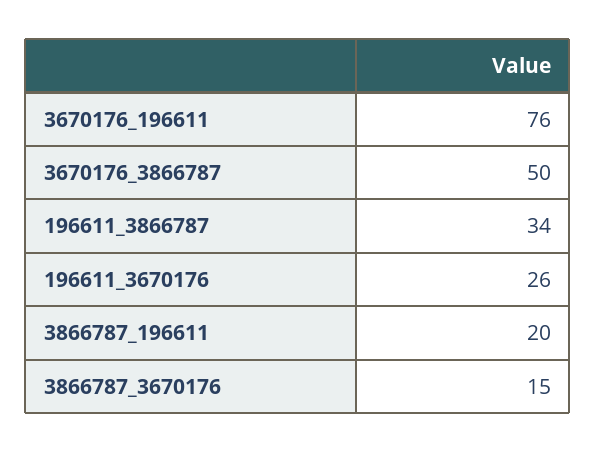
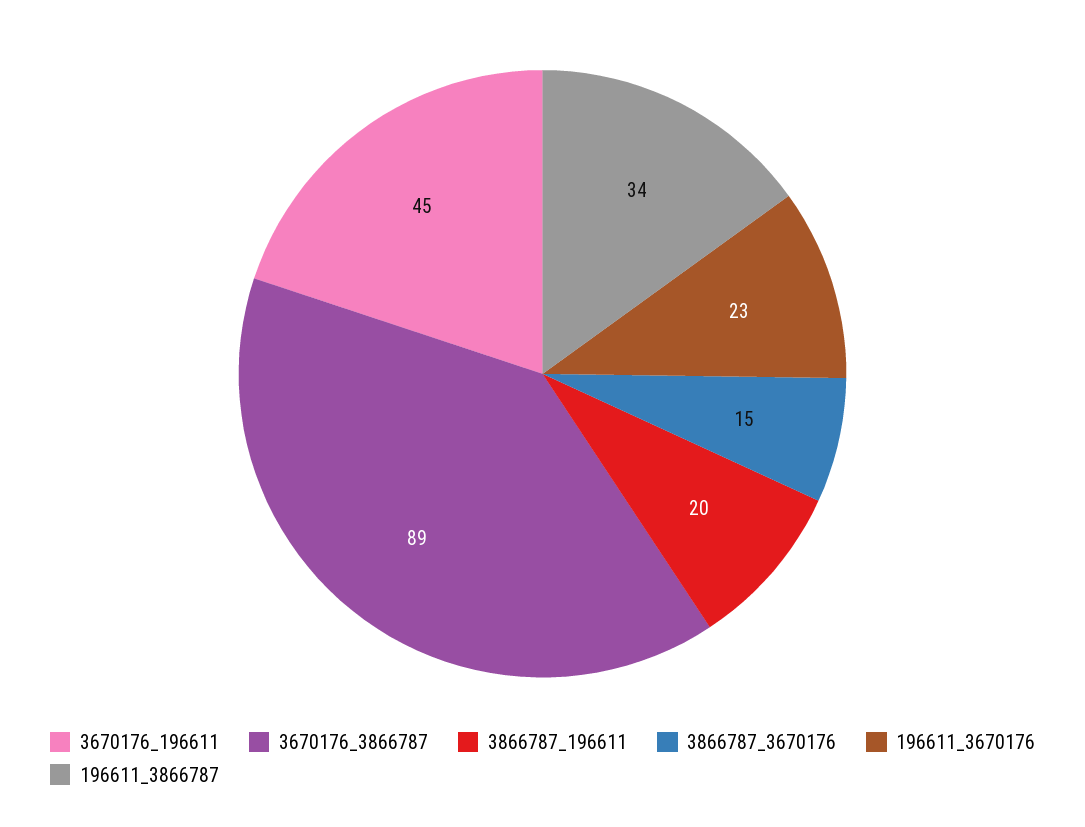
3670176_196611: 76 -> 45
3670176_3866787: 50 -> 89
196611_3670176: 26 -> 23

